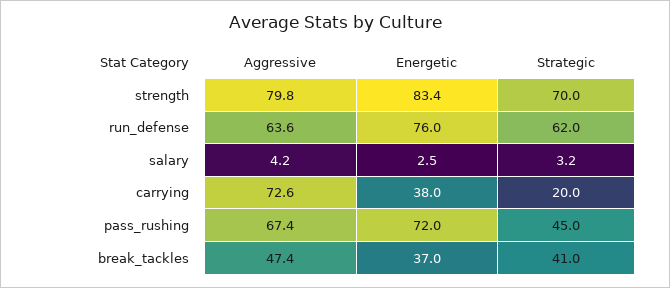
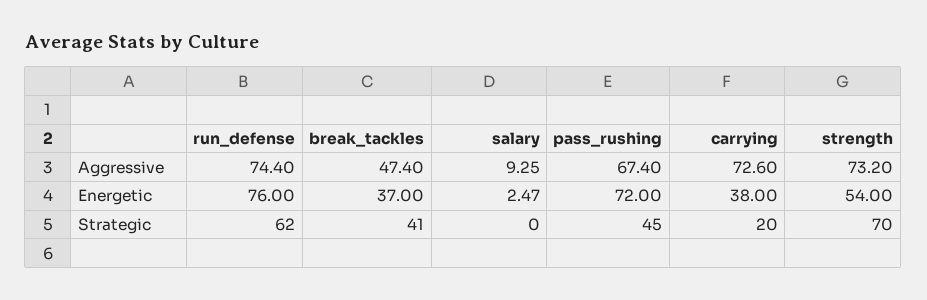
Aggressive, strength: 79.8 -> 73.2
Energetic, strength: 83.4 -> 54
Aggressive, run_defense: 63.6 -> 74.4
Aggressive, salary: 4.2 -> 9.25
Strategic, salary: 3.2 -> 0

